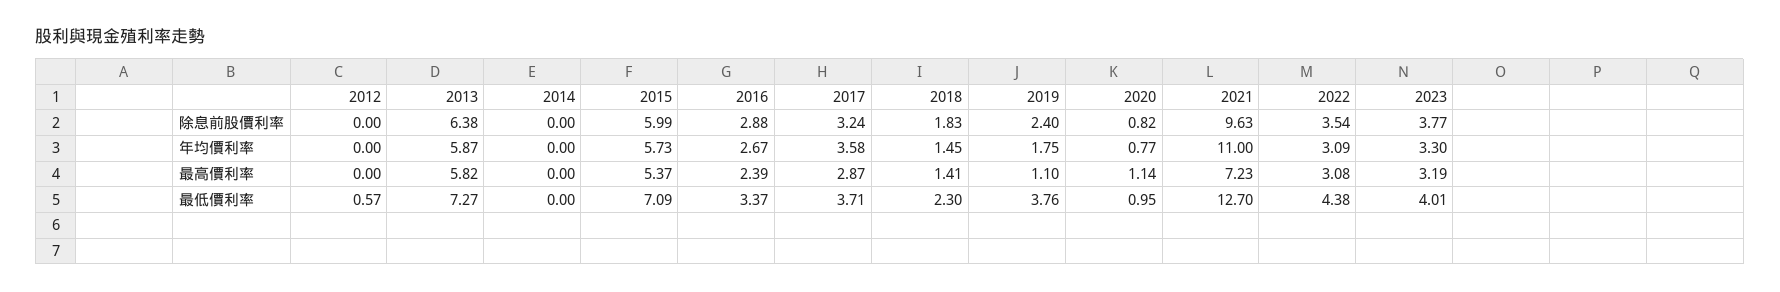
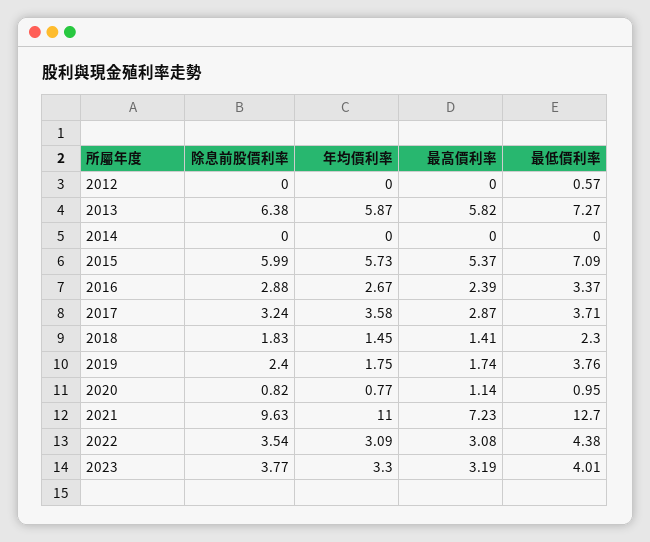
2019, 最高價利率: 1.1 -> 1.74

